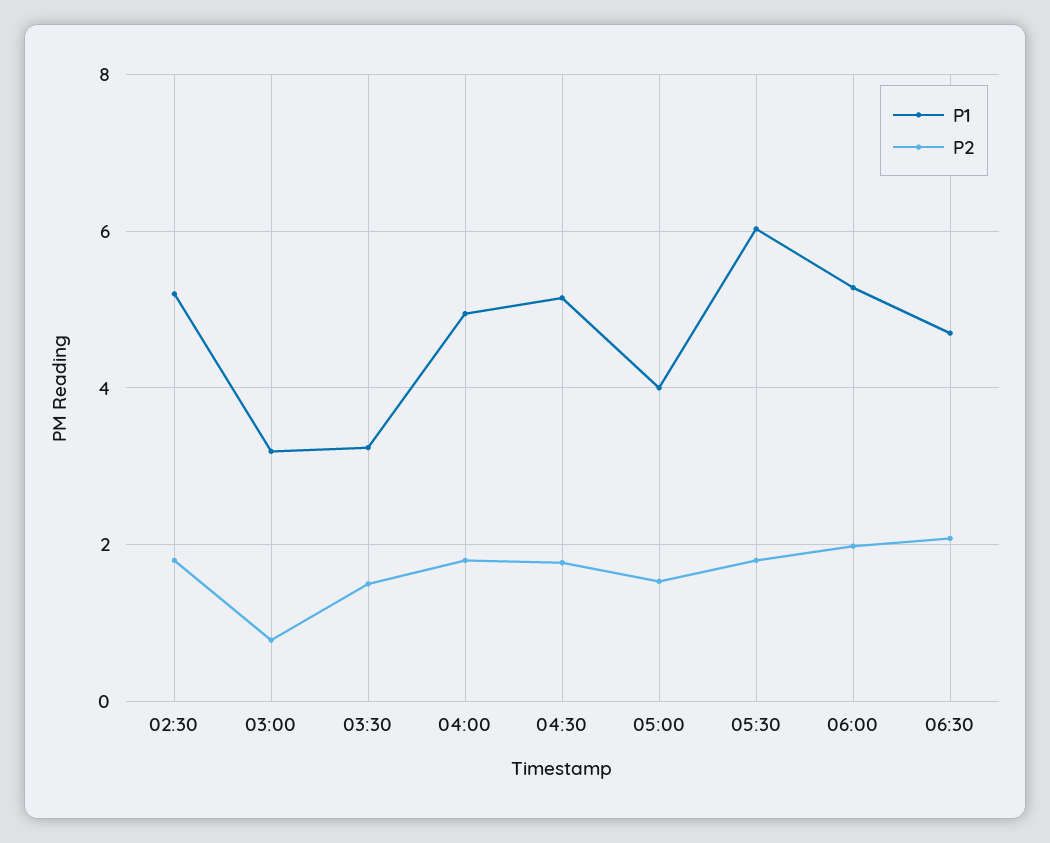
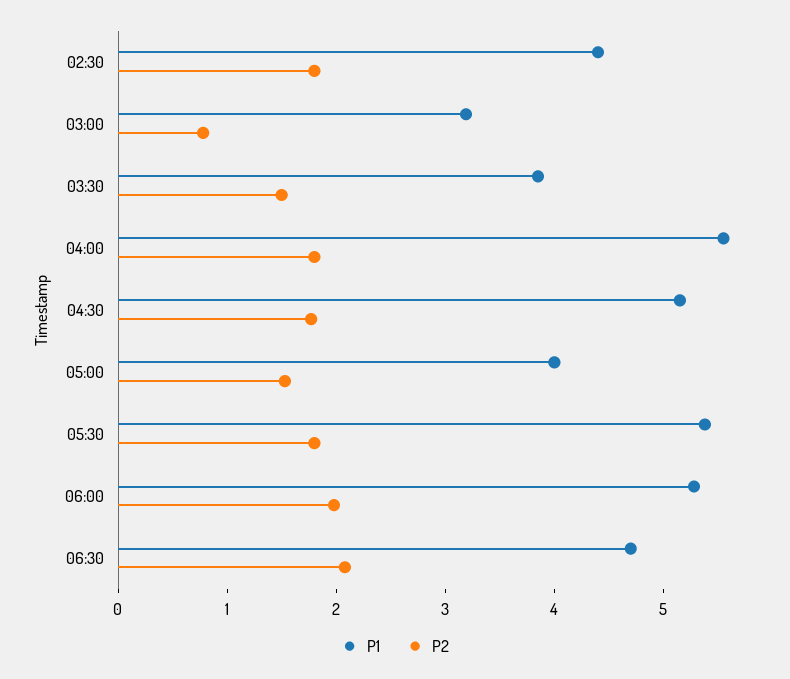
P1, 02:30: 5.2 -> 4.4
P1, 03:30: 3.2 -> 3.8
P1, 04:00: 5 -> 5.6
P1, 05:30: 6 -> 5.4

